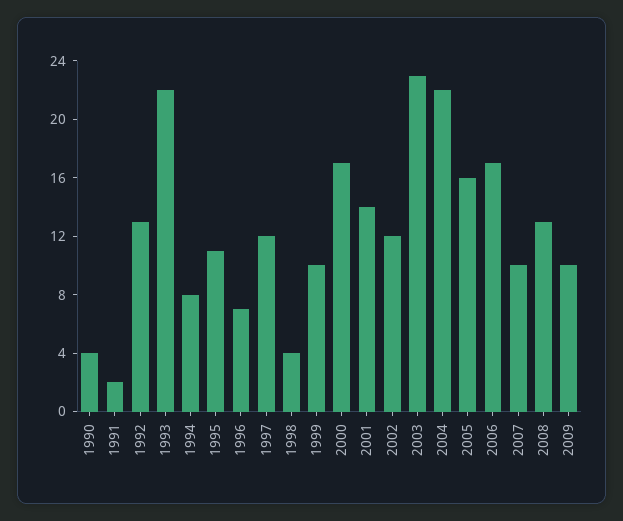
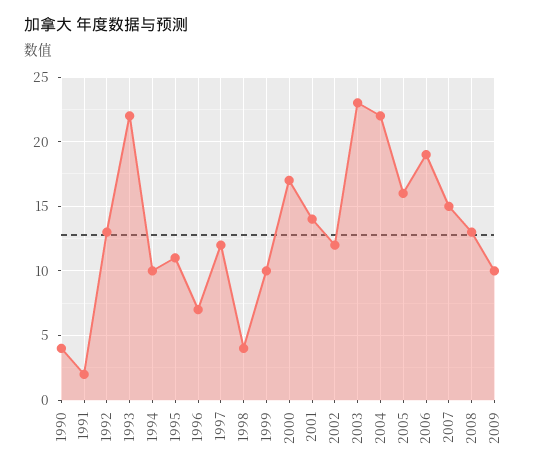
1994: 8 -> 10
2006: 17 -> 19
2007: 10 -> 15

